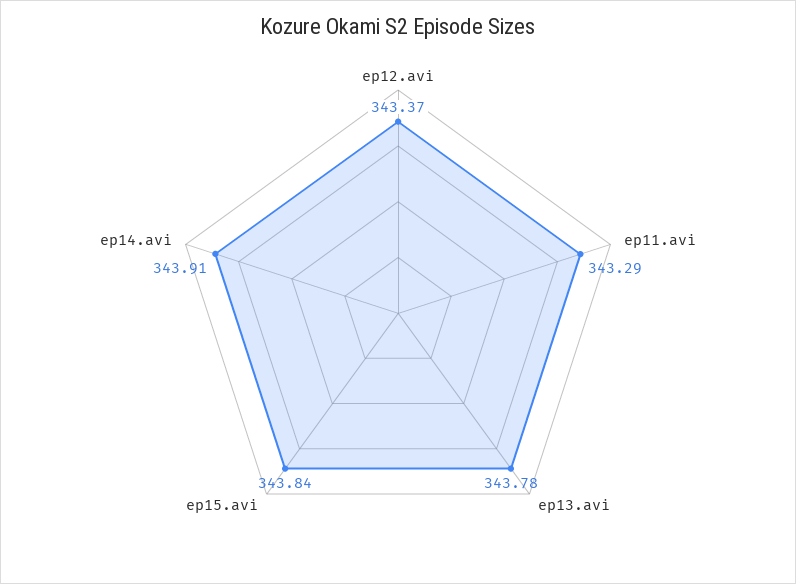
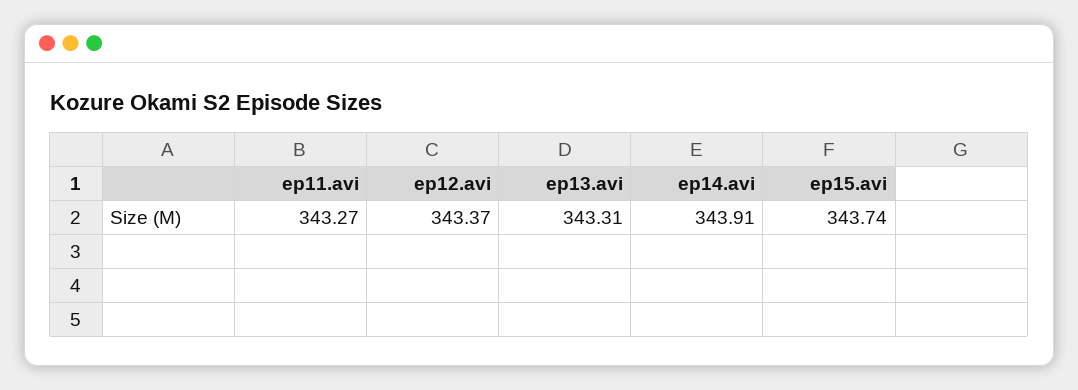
ep11.avi: 343.29 -> 343.27
ep13.avi: 343.78 -> 343.31
ep15.avi: 343.84 -> 343.74

